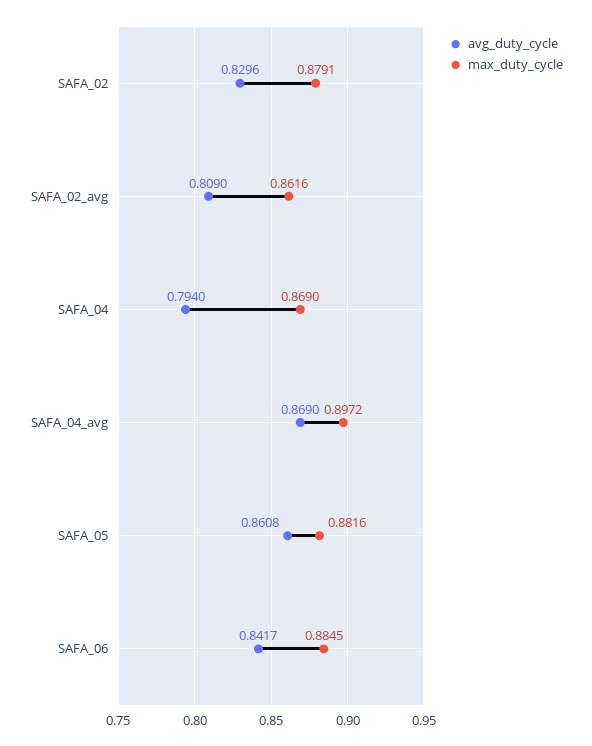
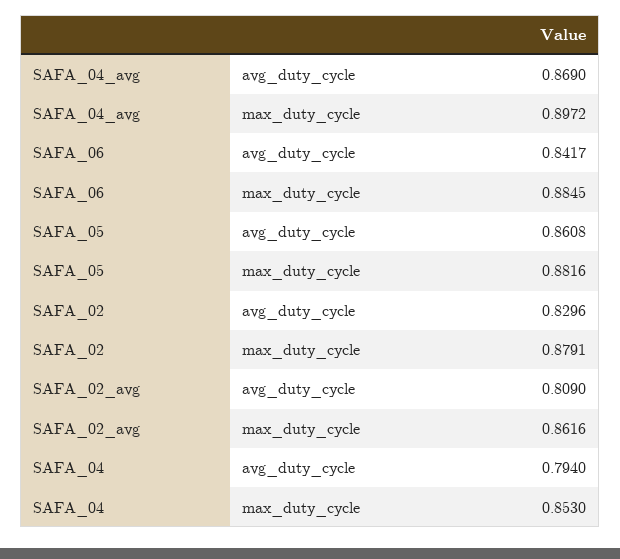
max_duty_cycle, SAFA_04: 0.869 -> 0.853

